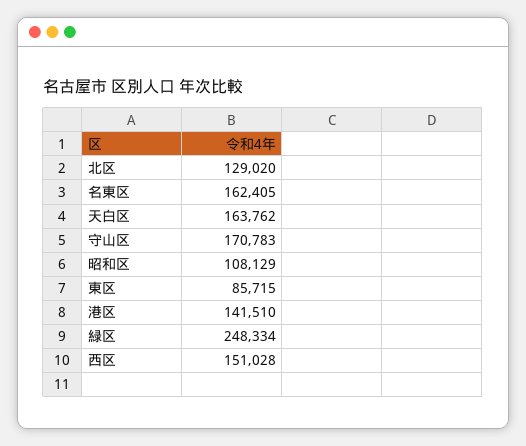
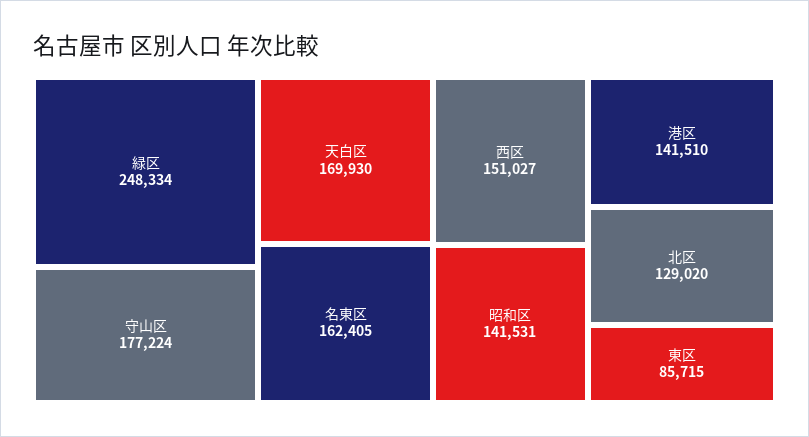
天白区: 163762 -> 169930
守山区: 170783 -> 177224
昭和区: 108129 -> 141531
西区: 151028 -> 151027

